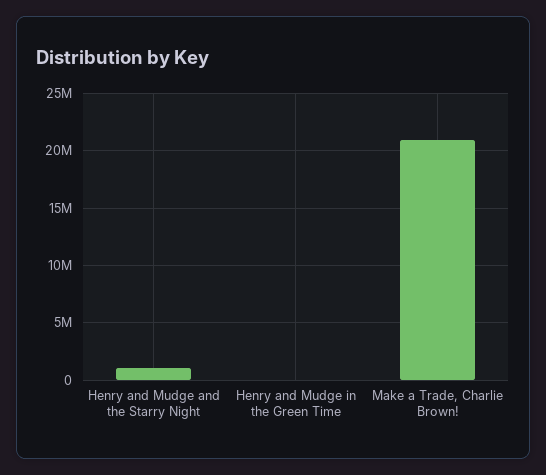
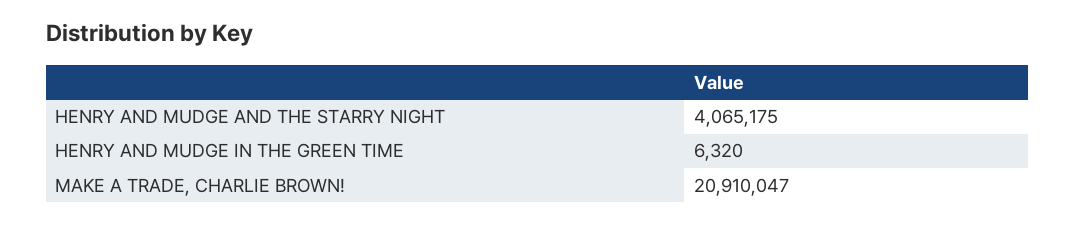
Henry and Mudge and the Starry Night: 1000000 -> 4065175

